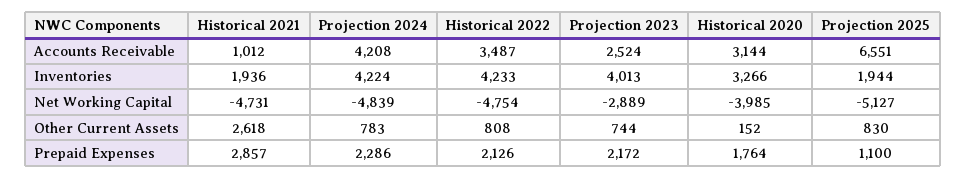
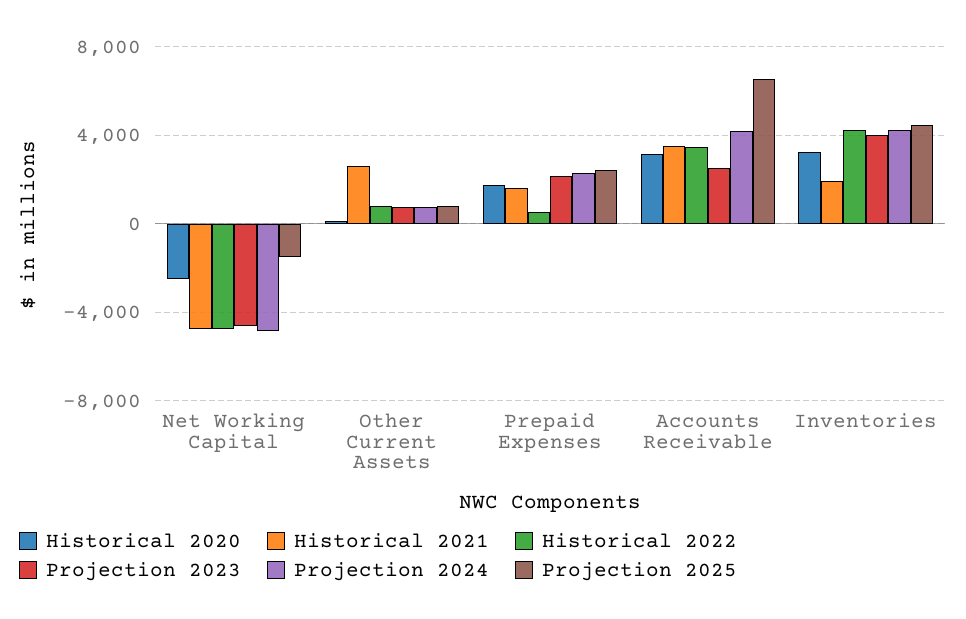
Historical 2021, Accounts Receivable: 1012 -> 3500
Projection 2025, Inventories: 1944 -> 4500
Projection 2023, Net Working Capital: -2889 -> -4500
Historical 2020, Net Working Capital: -3985 -> -2500
Projection 2025, Net Working Capital: -5127 -> -1500
Historical 2021, Prepaid Expenses: 2857 -> 1500
Historical 2022, Prepaid Expenses: 2126 -> 500
Projection 2025, Prepaid Expenses: 1100 -> 2500

